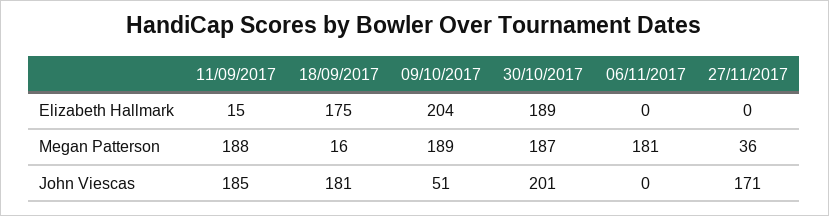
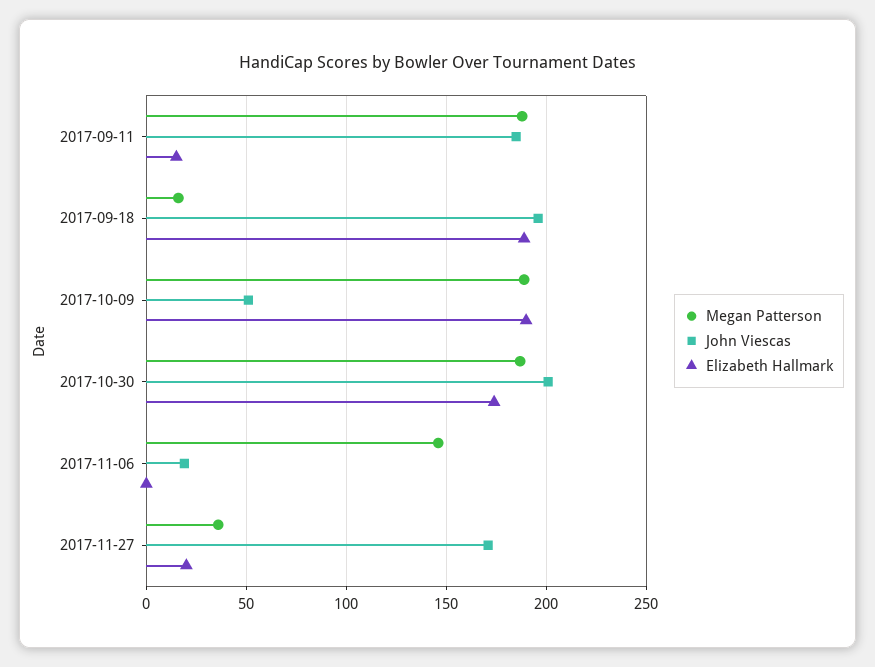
Elizabeth Hallmark, 18/09/2017: 175 -> 190
Elizabeth Hallmark, 09/10/2017: 204 -> 190
Elizabeth Hallmark, 30/10/2017: 189 -> 175
Elizabeth Hallmark, 27/11/2017: 0 -> 20
Megan Patterson, 06/11/2017: 181 -> 145
John Viescas, 18/09/2017: 181 -> 195
John Viescas, 06/11/2017: 0 -> 20

